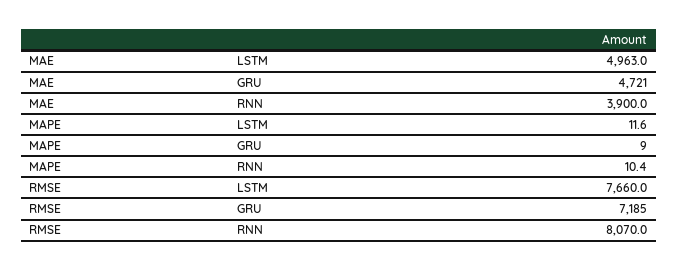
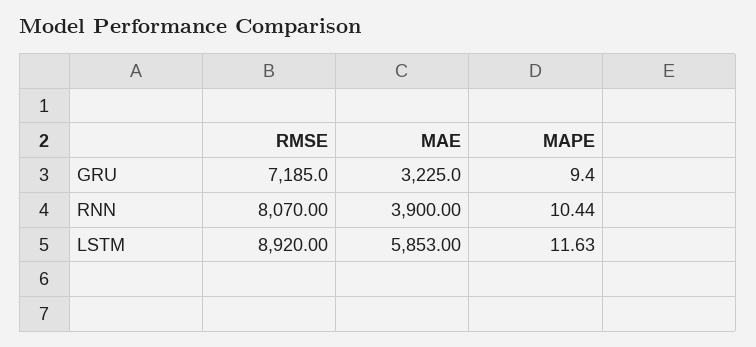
MAE, LSTM: 4963 -> 5853
MAE, GRU: 4721 -> 3225
RMSE, LSTM: 7660 -> 8920

